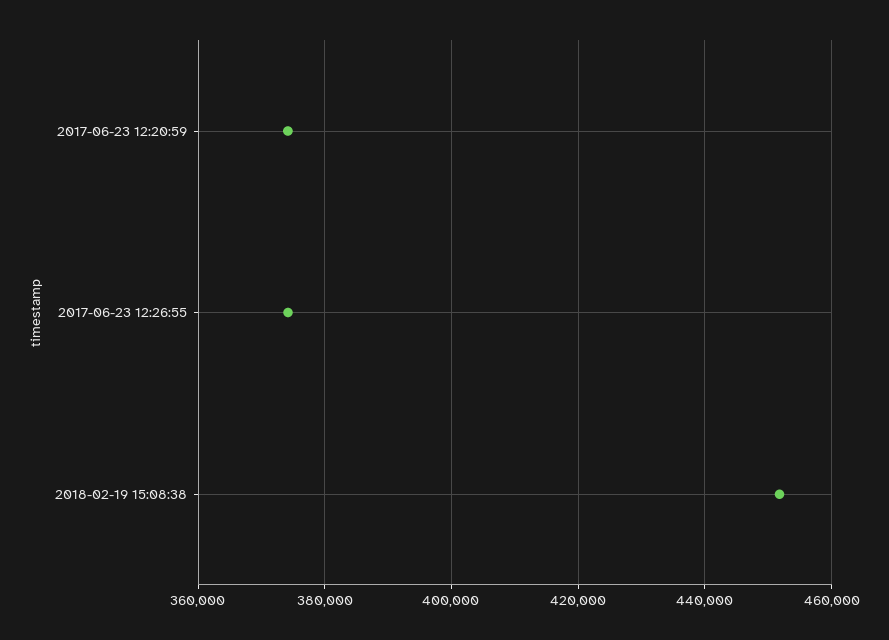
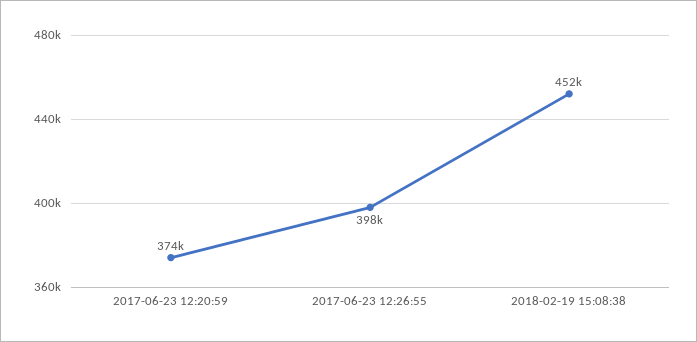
2017-06-23 12:26:55: 374000 -> 398000

